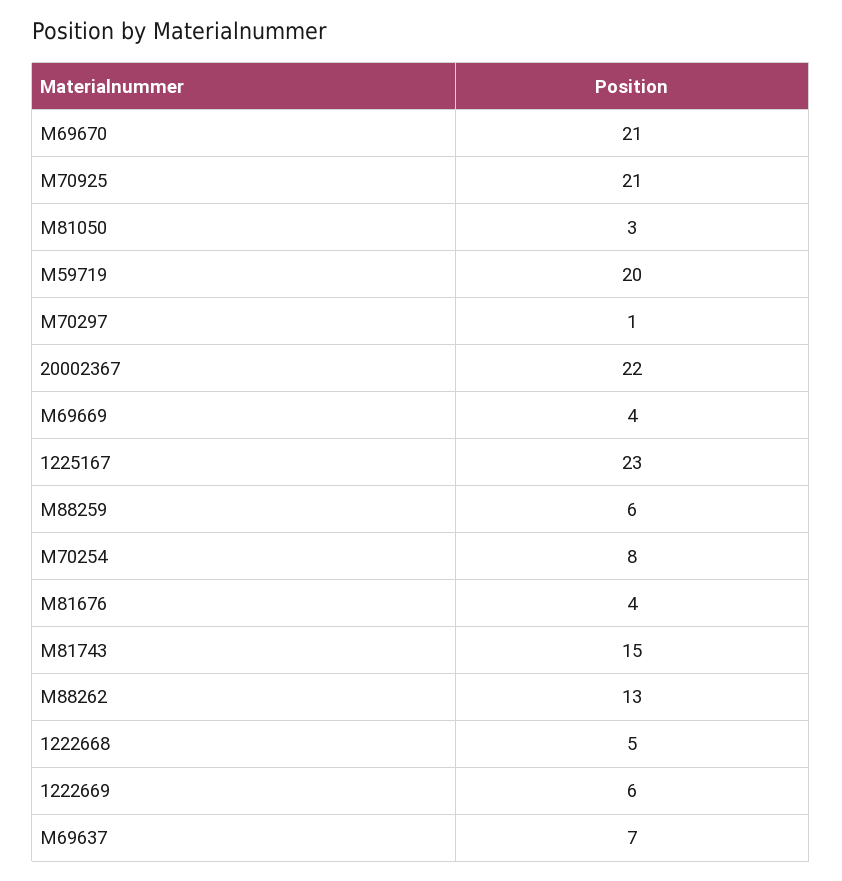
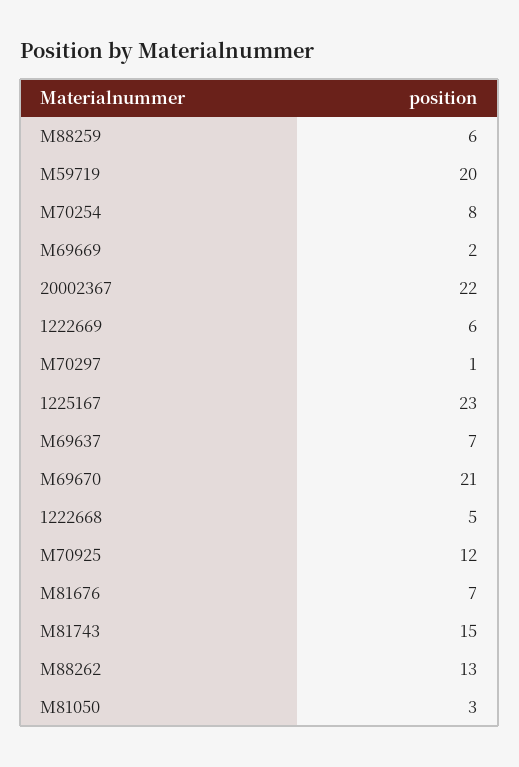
M70925: 21 -> 12
M69669: 4 -> 2
M81676: 4 -> 7

